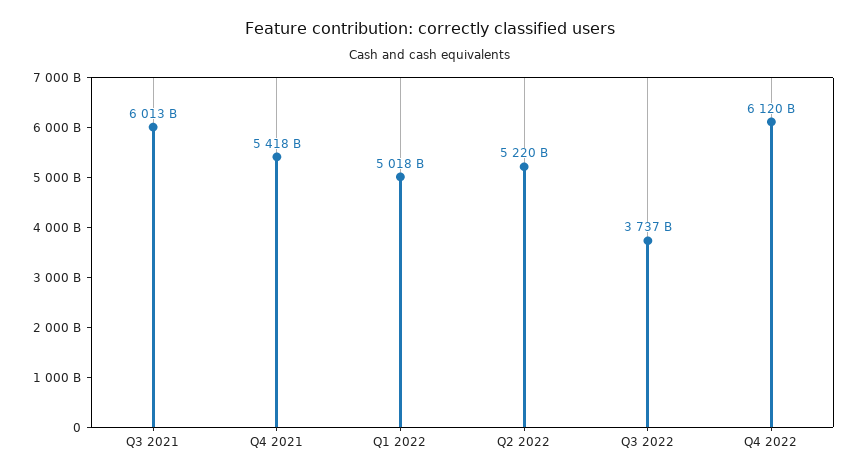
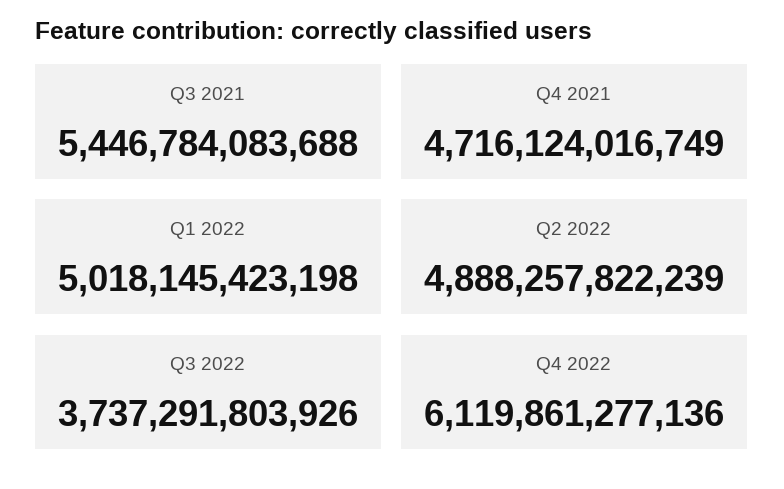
Q3 2021: 6013000000000 -> 5446784083688
Q4 2021: 5418000000000 -> 4716124016749
Q2 2022: 5220000000000 -> 4888257822239

